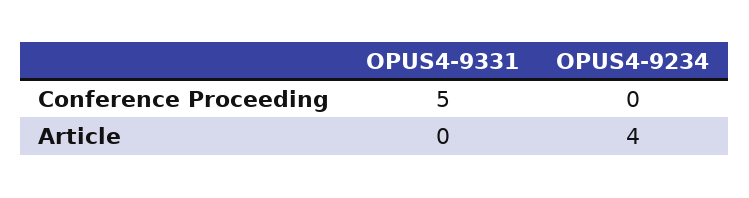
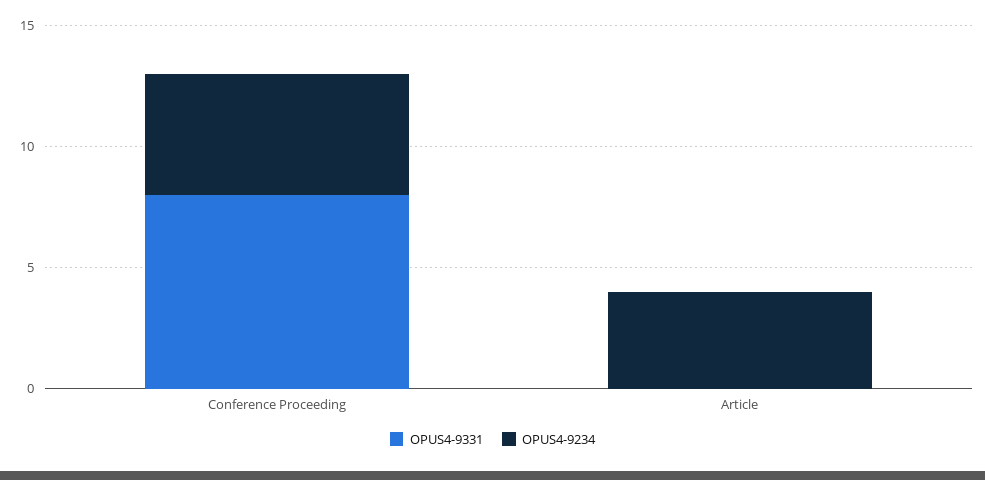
OPUS4-9331, Conference Proceeding: 5 -> 8
OPUS4-9234, Conference Proceeding: 0 -> 5

